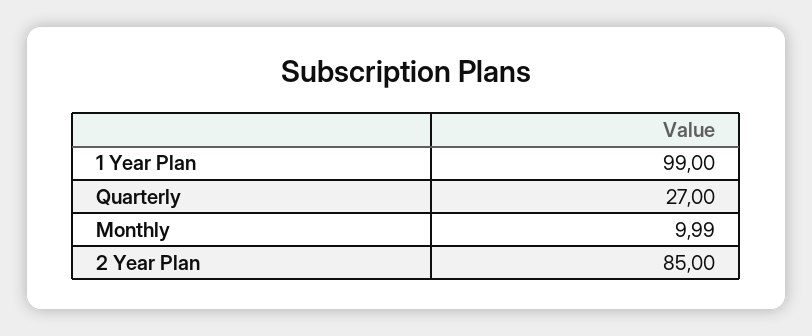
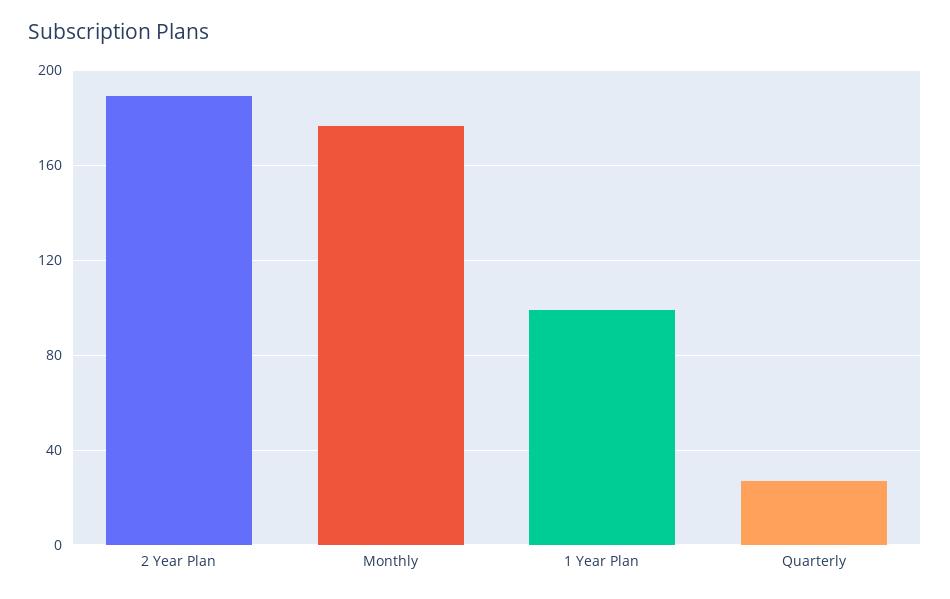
Monthly: 9.99 -> 175
2 Year Plan: 85 -> 190

